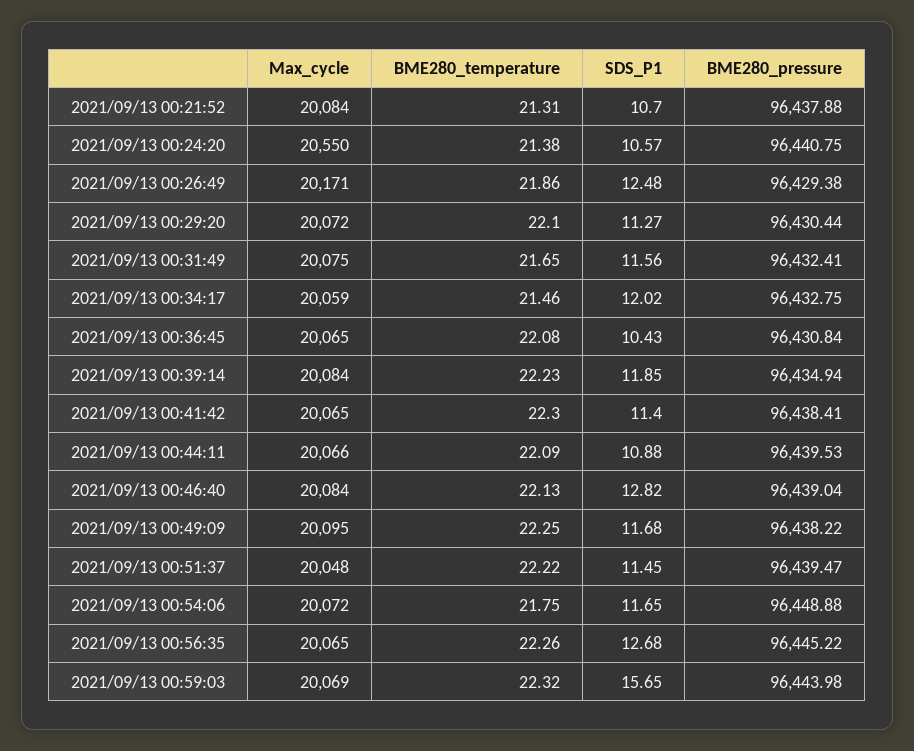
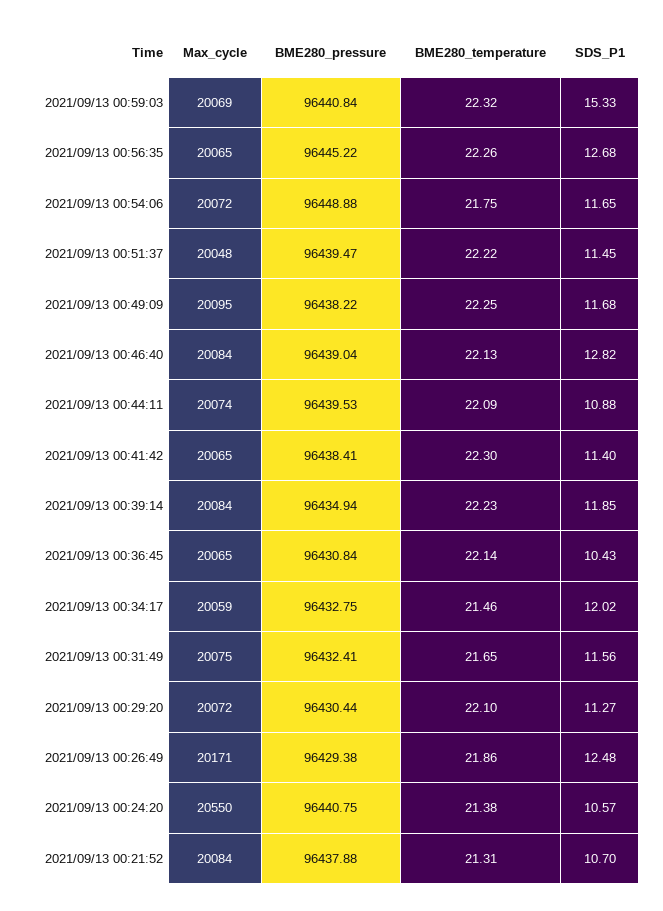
BME280_temperature, 2021/09/13 00:36:45: 22.08 -> 22.14
Max_cycle, 2021/09/13 00:44:11: 20066 -> 20074
SDS_P1, 2021/09/13 00:59:03: 15.65 -> 15.33
BME280_pressure, 2021/09/13 00:59:03: 96443.98 -> 96440.84

